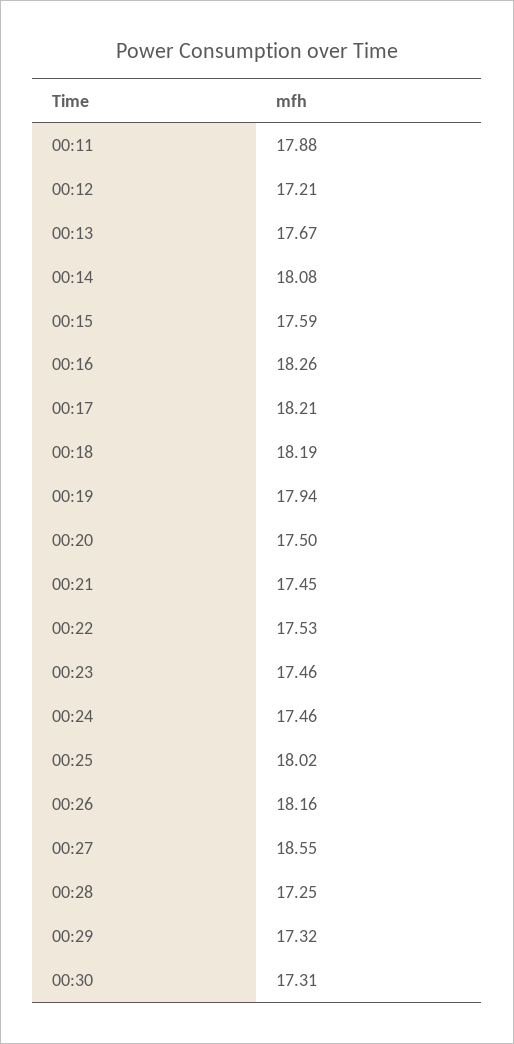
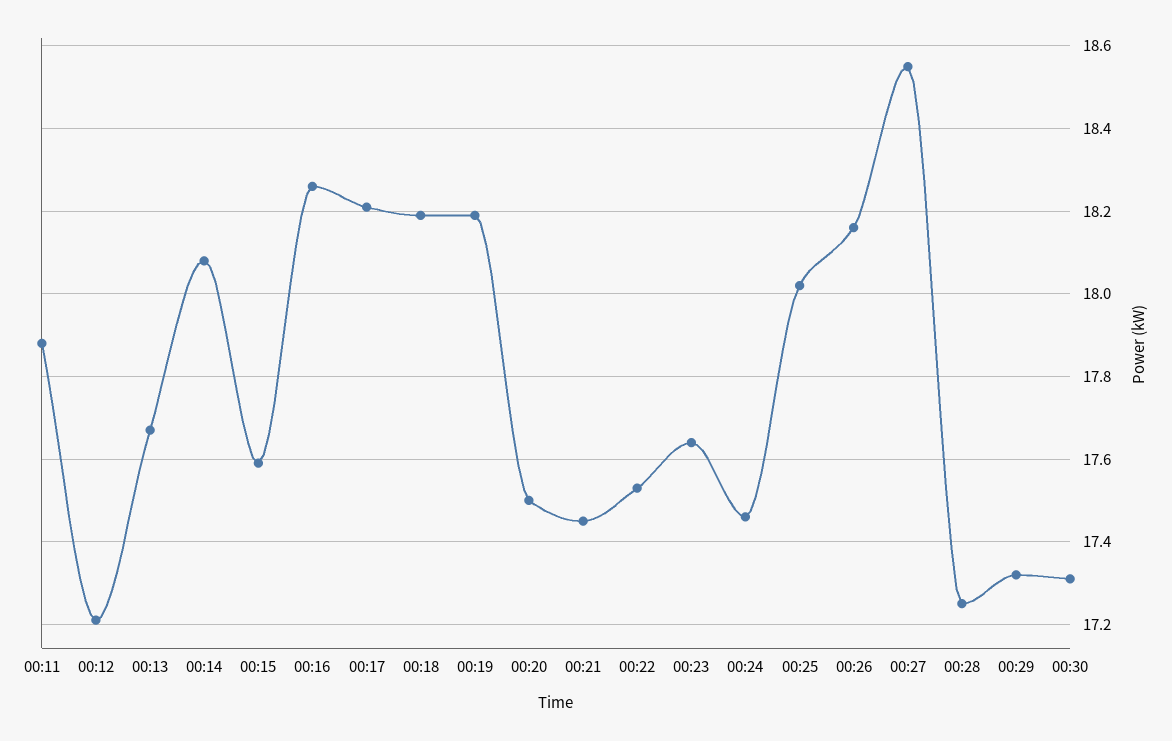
00:19: 17.94 -> 18.2
00:23: 17.46 -> 17.65

